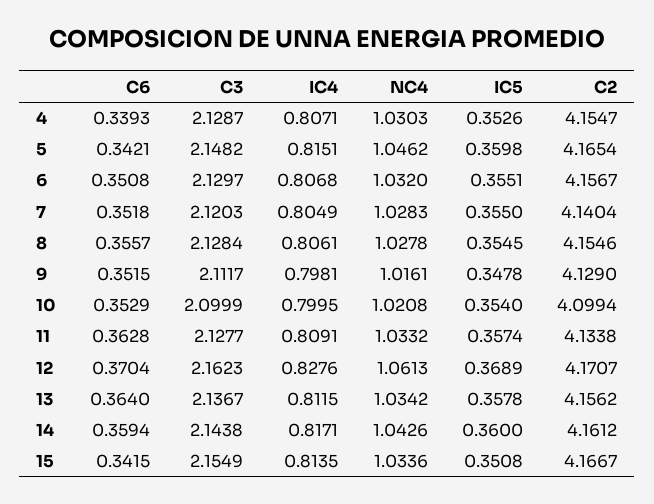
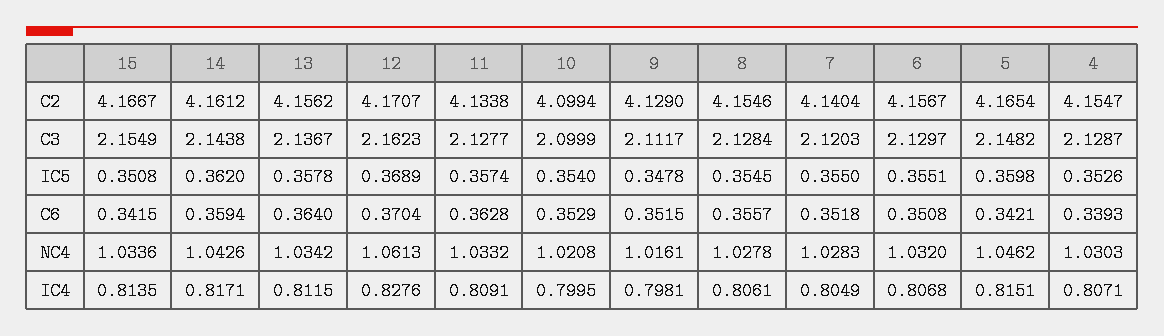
IC5, 14: 0.36 -> 0.362

